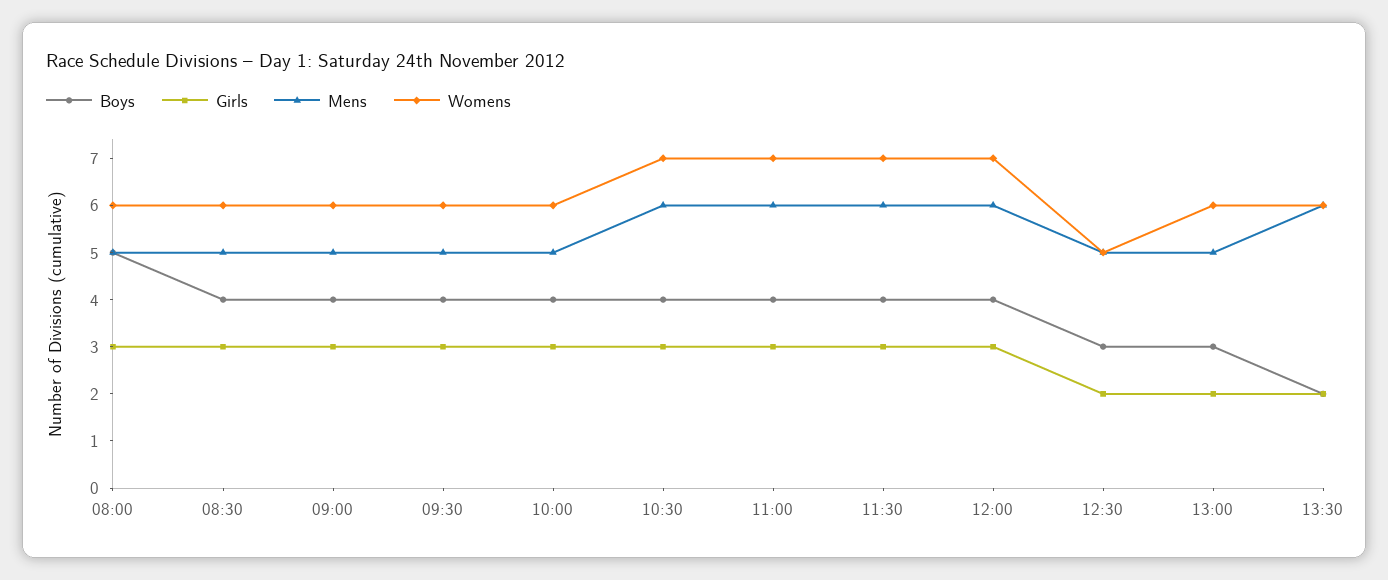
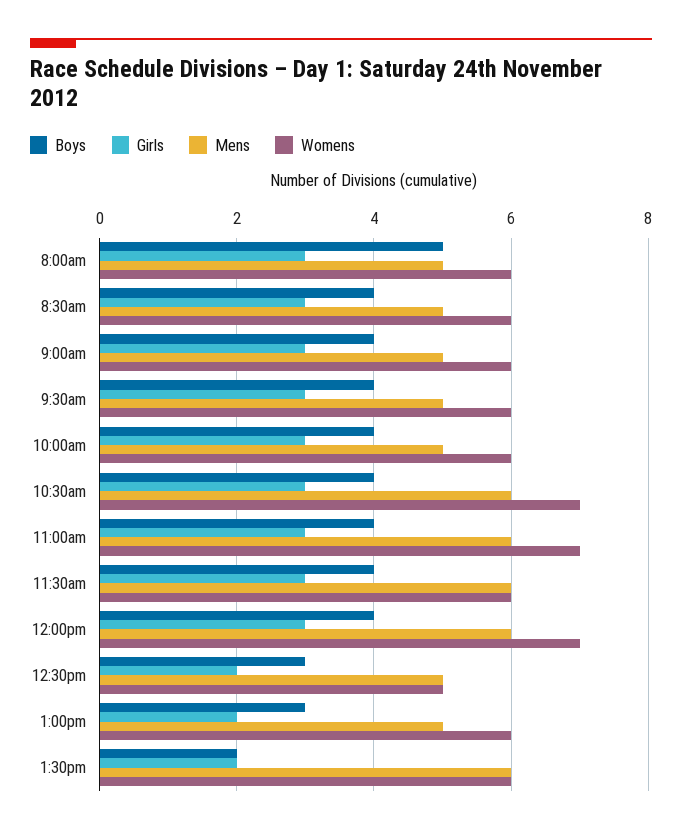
Womens, 11:30: 7 -> 6

